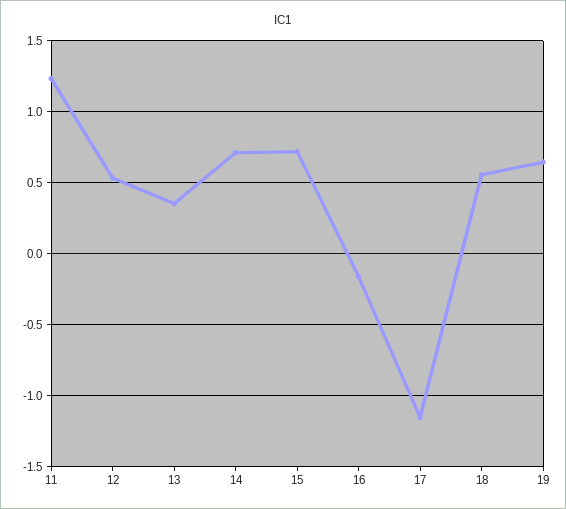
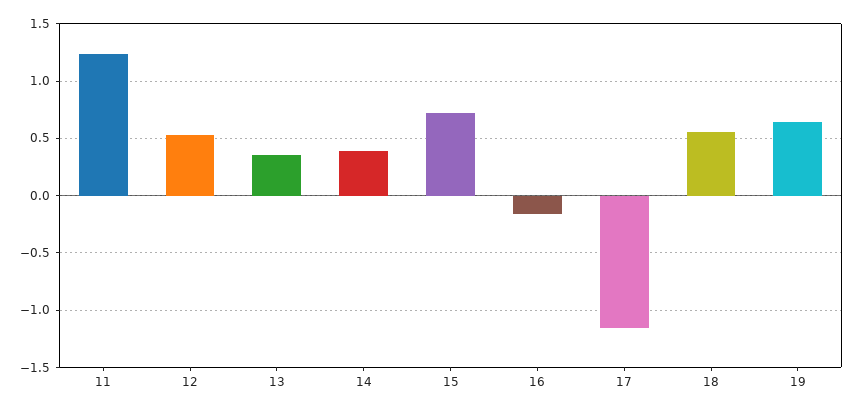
14: 0.7 -> 0.4

